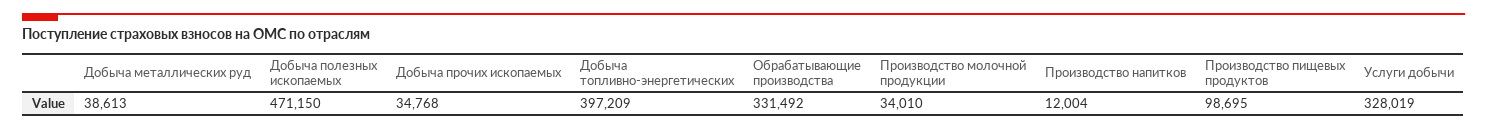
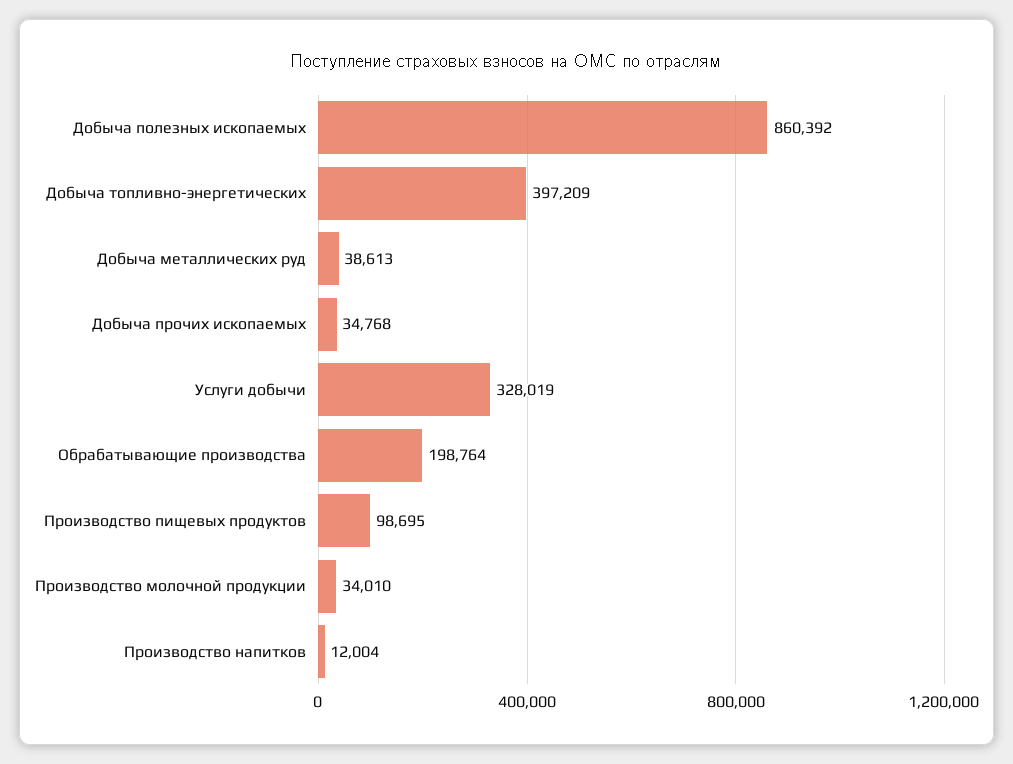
Добыча полезных ископаемых: 471150 -> 860392
Обрабатывающие производства: 331492 -> 198764

